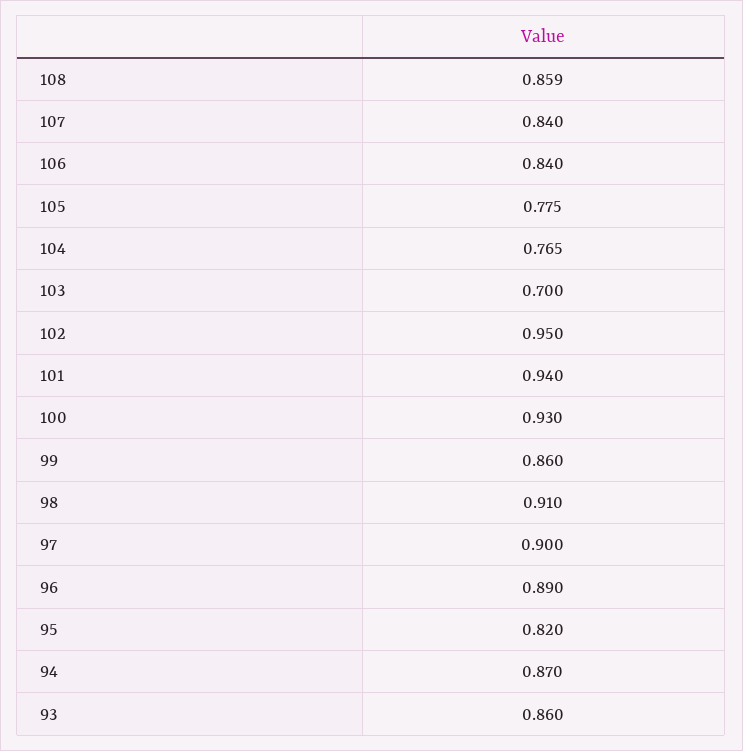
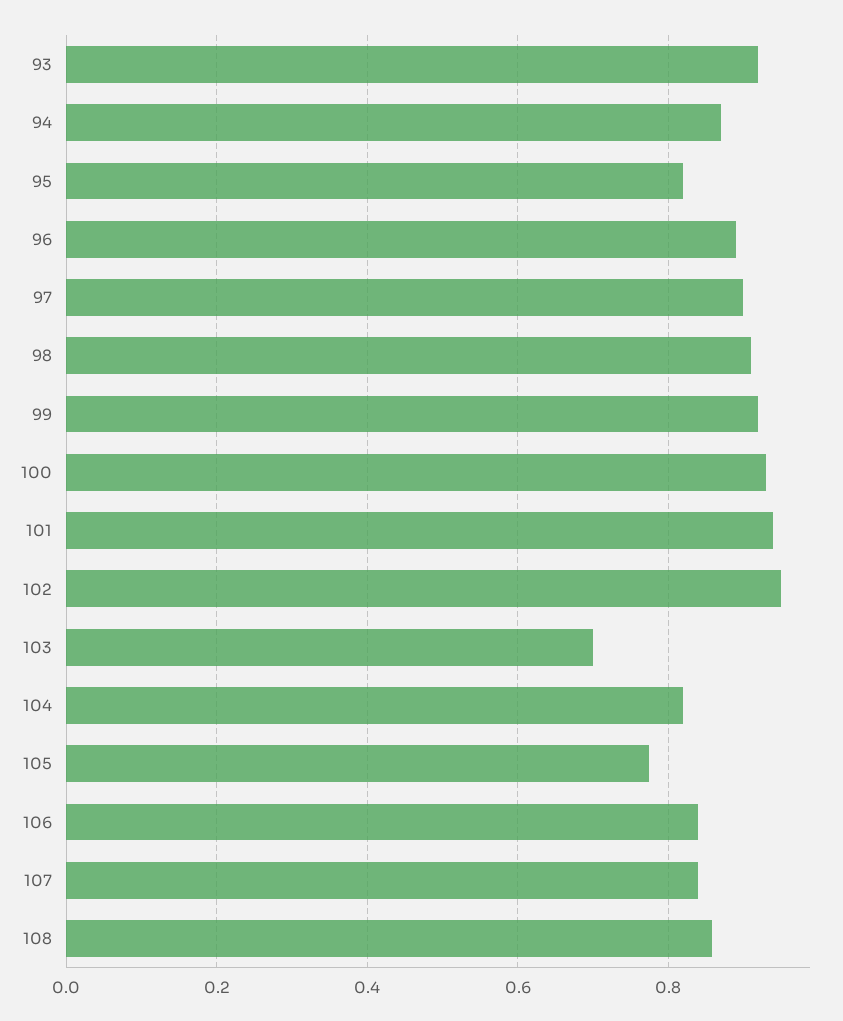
104: 0.765 -> 0.82
99: 0.86 -> 0.92
93: 0.86 -> 0.92

